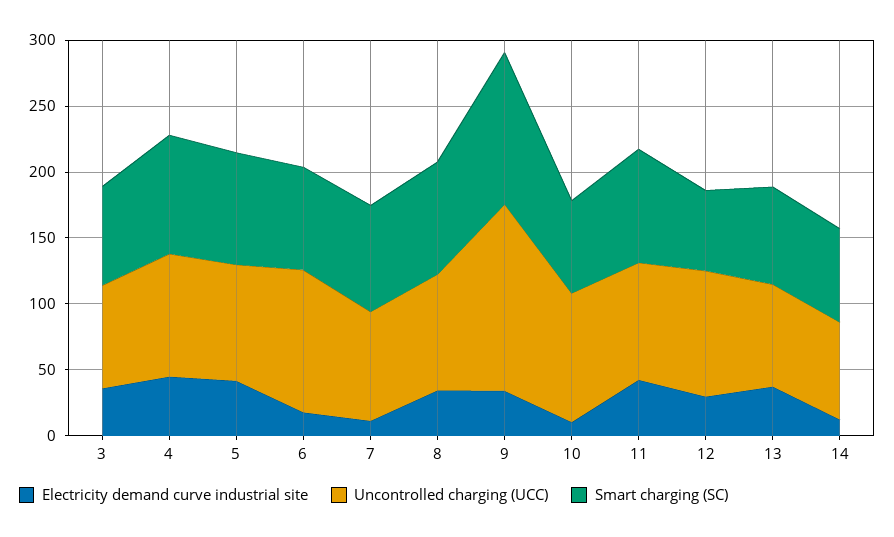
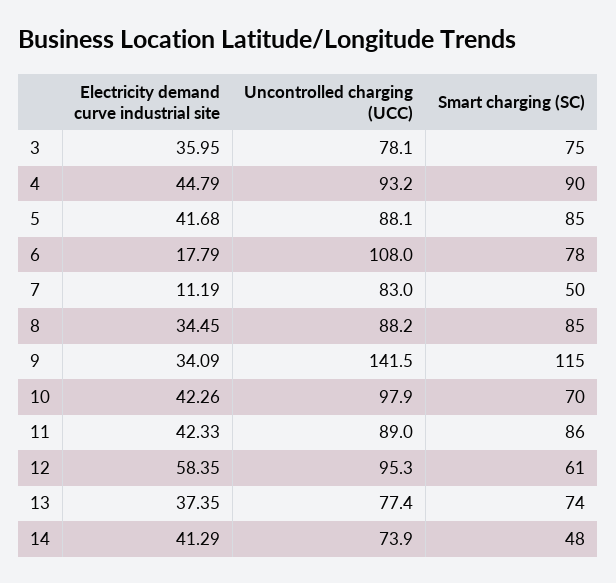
Smart charging (SC), 7: 80 -> 50
Electricity demand curve industrial site, 10: 10 -> 42.26
Electricity demand curve industrial site, 12: 30 -> 58.35
Electricity demand curve industrial site, 14: 10 -> 41.29
Smart charging (SC), 14: 70 -> 48

